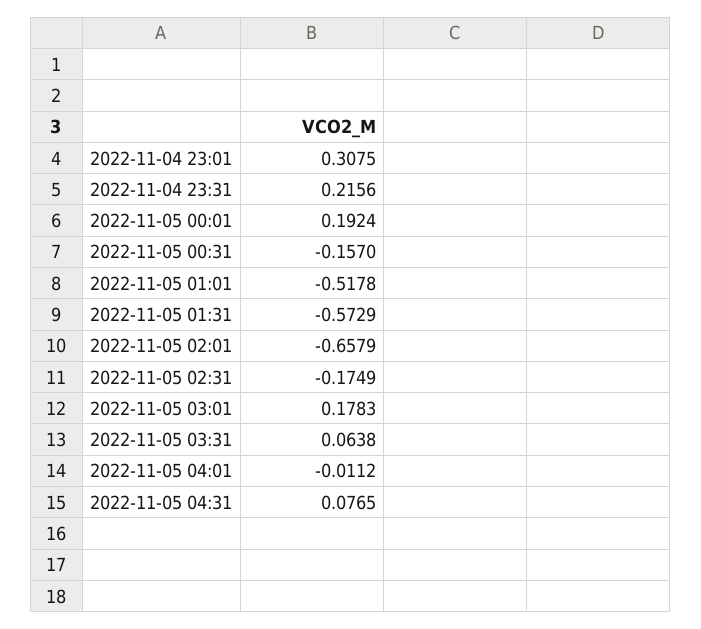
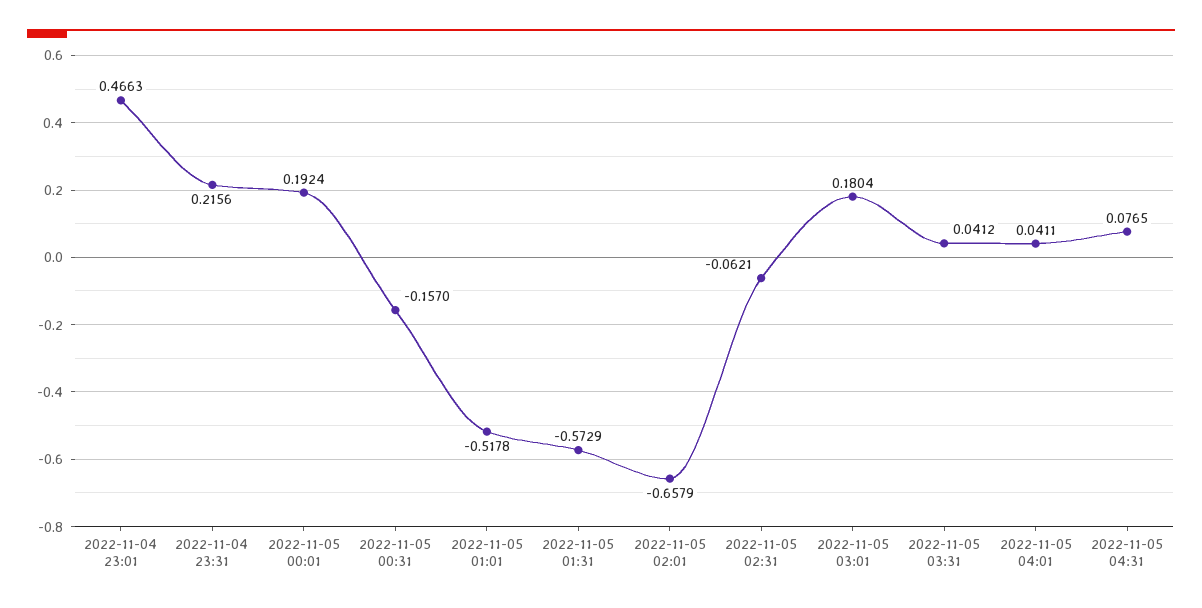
2022-11-04 23:01: 0.3075 -> 0.4663
2022-11-05 02:31: -0.1749 -> -0.0621
2022-11-05 03:01: 0.1783 -> 0.1804
2022-11-05 03:31: 0.0638 -> 0.0412
2022-11-05 04:01: -0.0112 -> 0.0411

